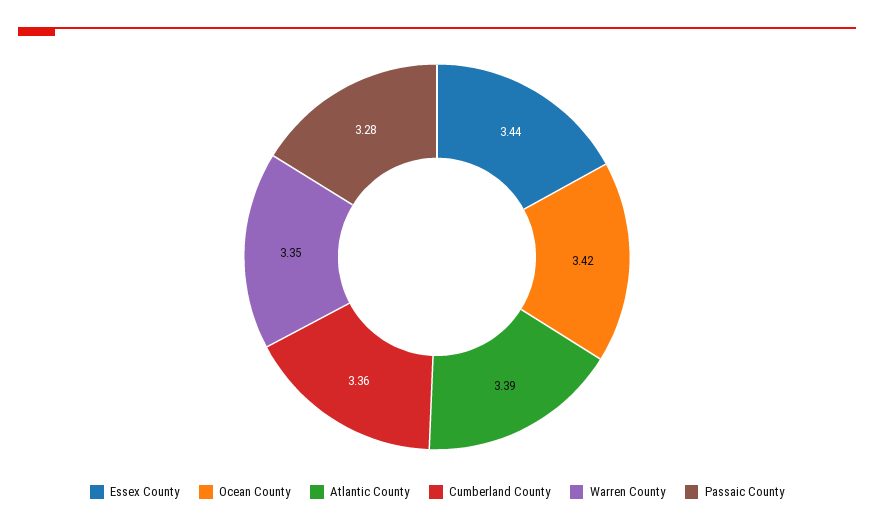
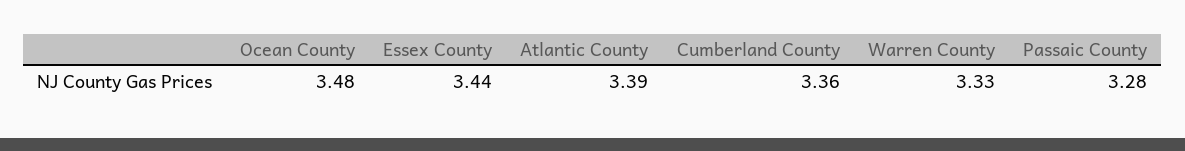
Ocean County: 3.42 -> 3.48
Warren County: 3.35 -> 3.33

